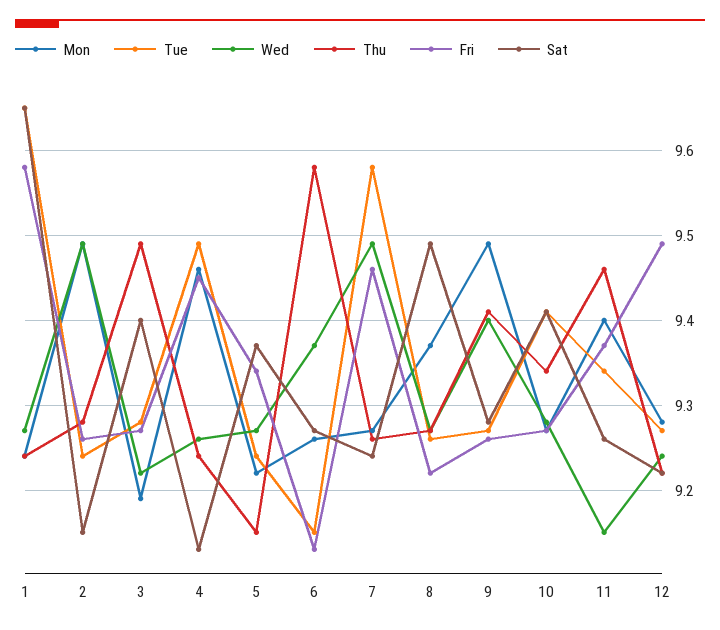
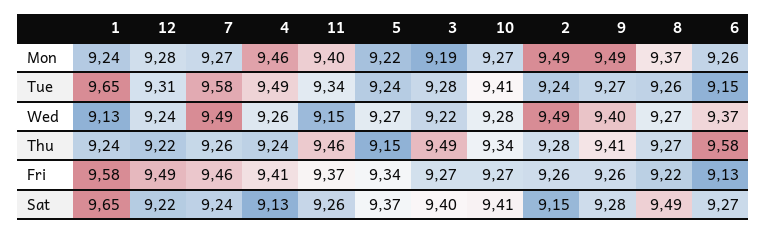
Wed, 1: 9.27 -> 9.13
Fri, 4: 9.45 -> 9.41
Tue, 12: 9.27 -> 9.31

